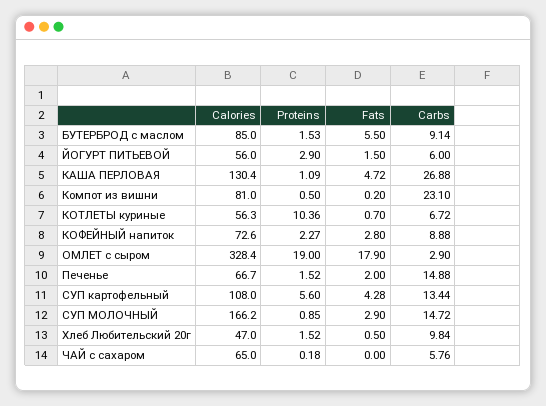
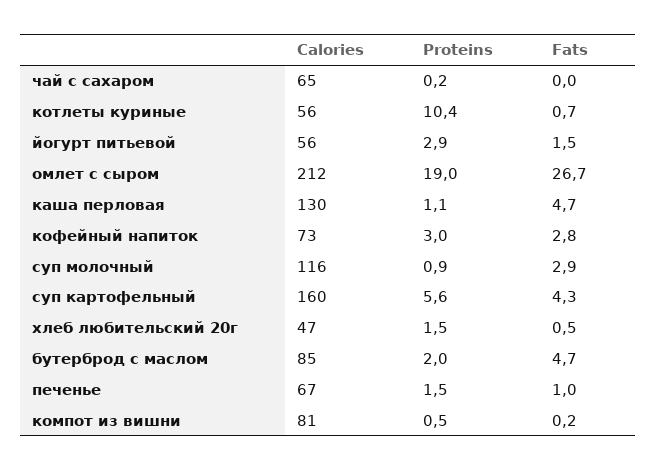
Proteins, БУТЕРБРОД с маслом: 1.53 -> 2
Fats, БУТЕРБРОД с маслом: 5.5 -> 4.7
Carbs, БУТЕРБРОД с маслом: 9.14 -> none
Carbs, ЙОГУРТ ПИТЬЕВОЙ: 6 -> none
Carbs, КАША ПЕРЛОВАЯ: 26.88 -> none
Carbs, Компот из вишни: 23.1 -> none
Carbs, КОТЛЕТЫ куриные: 6.72 -> none
Proteins, КОФЕЙНЫЙ напиток: 2.27 -> 3
Carbs, КОФЕЙНЫЙ напиток: 8.88 -> none
Calories, ОМЛЕТ с сыром: 328.4 -> 212
Fats, ОМЛЕТ с сыром: 17.9 -> 26.7
Carbs, ОМЛЕТ с сыром: 2.9 -> none
Fats, Печенье: 2 -> 1
Carbs, Печенье: 14.88 -> none
Calories, СУП картофельный: 108 -> 160
Carbs, СУП картофельный: 13.44 -> none
Calories, СУП МОЛОЧНЫЙ: 166.2 -> 116
Carbs, СУП МОЛОЧНЫЙ: 14.72 -> none
Carbs, Хлеб Любительский 20г: 9.84 -> none
Carbs, ЧАЙ с сахаром: 5.76 -> none

